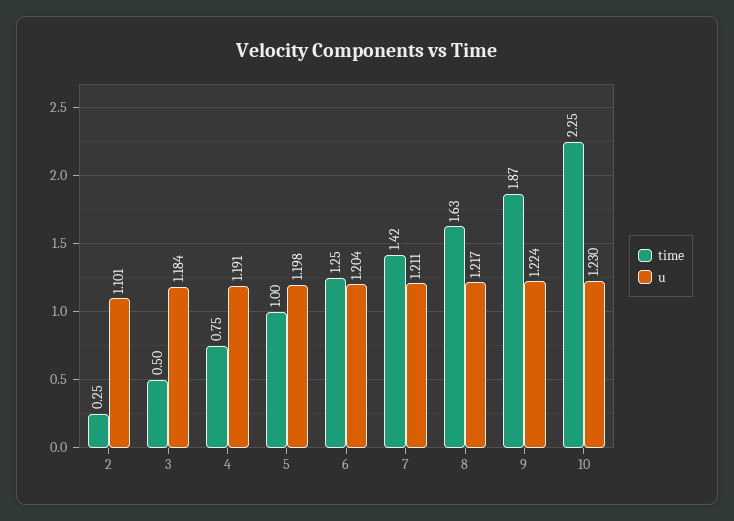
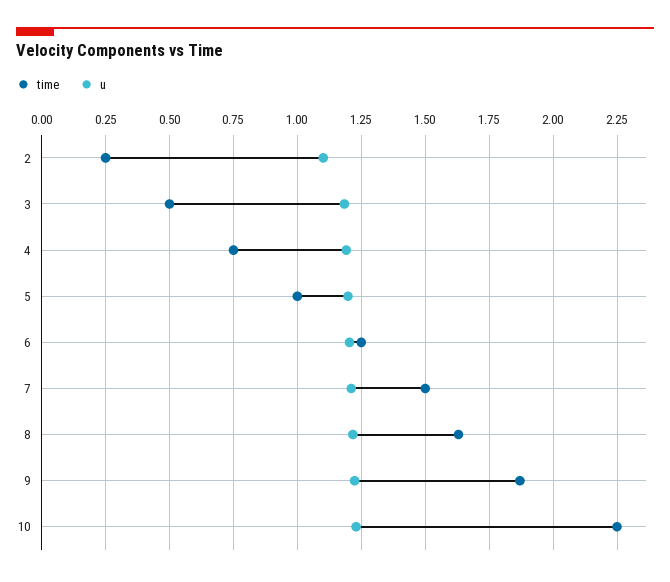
time, 7: 1.42 -> 1.5

